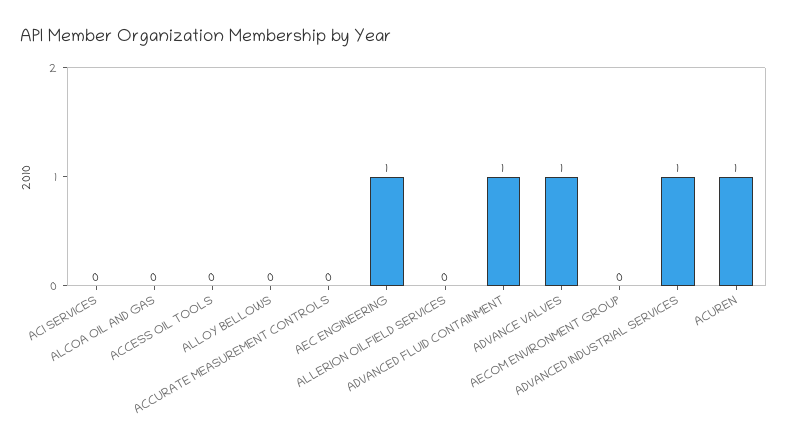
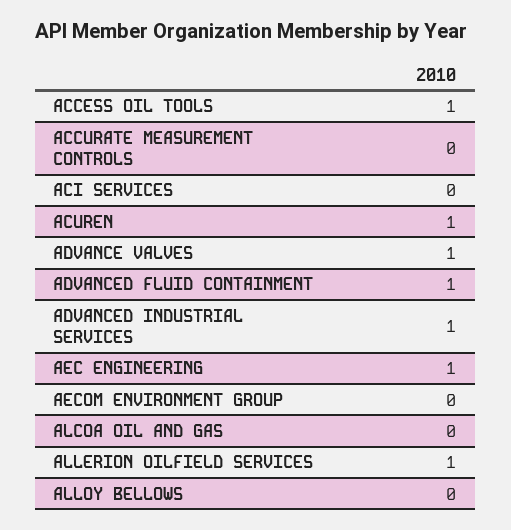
ACCESS OIL TOOLS: 0 -> 1
ALLERION OILFIELD SERVICES: 0 -> 1

